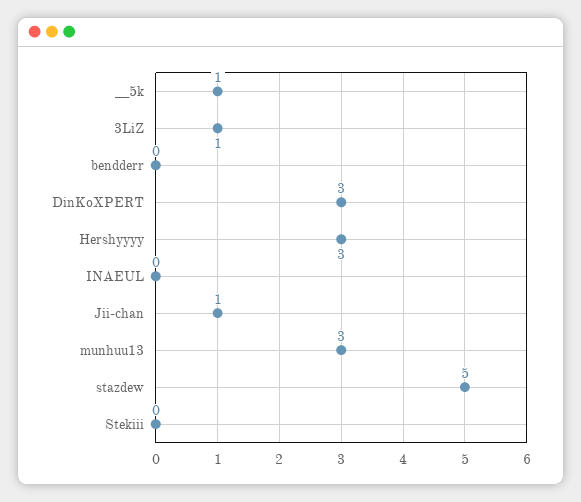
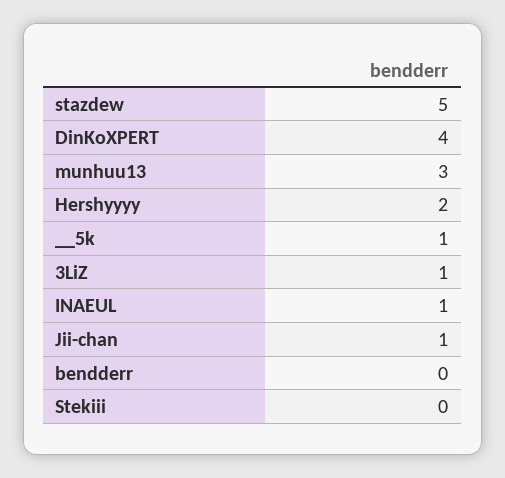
DinKoXPERT: 3 -> 4
Hershyyyy: 3 -> 2
INAEUL: 0 -> 1

